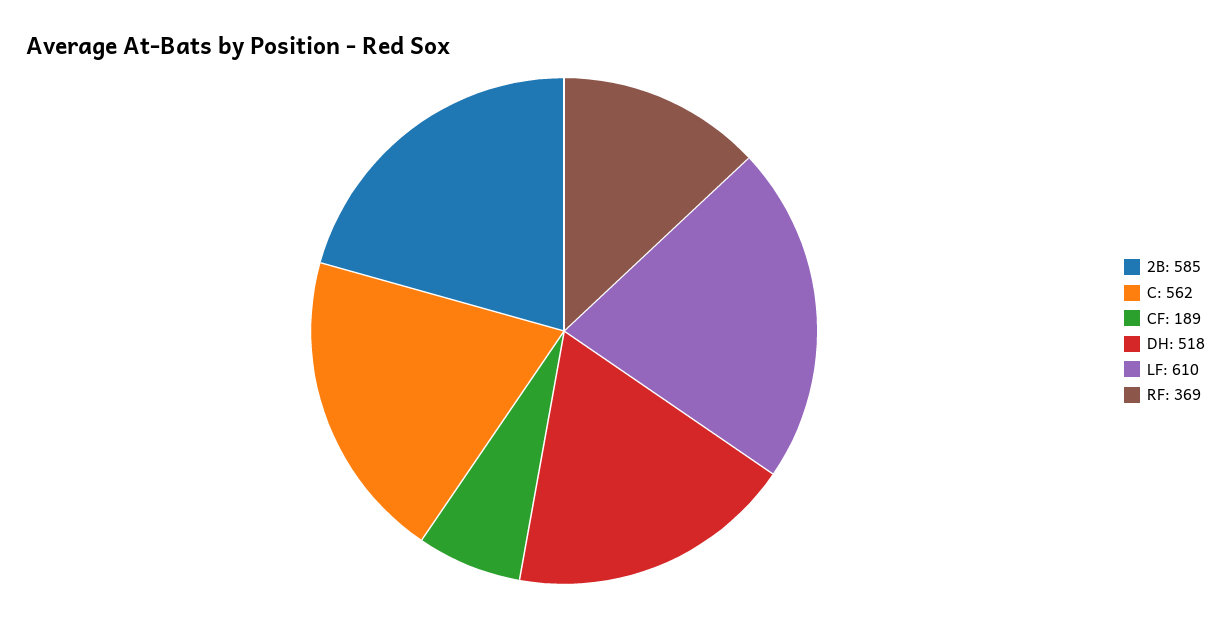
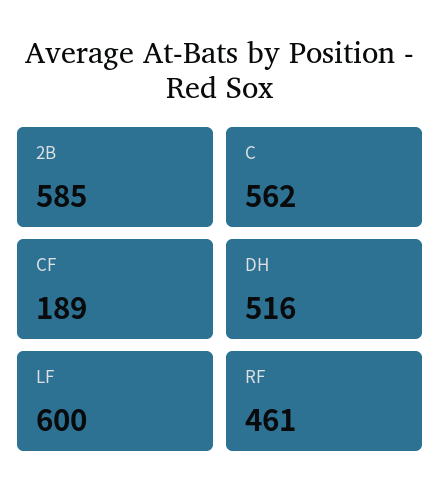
DH: 518 -> 516
LF: 610 -> 600
RF: 369 -> 461

